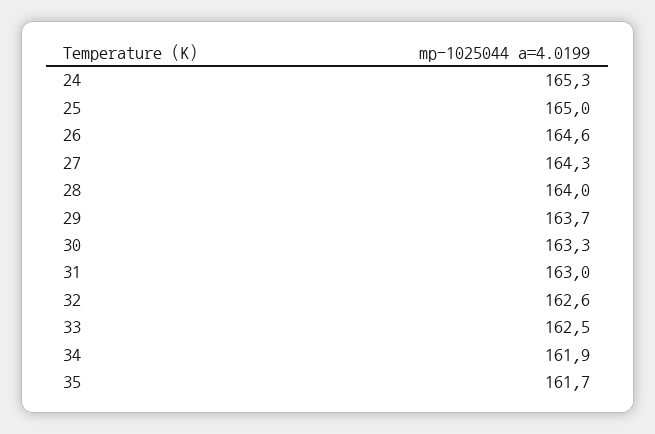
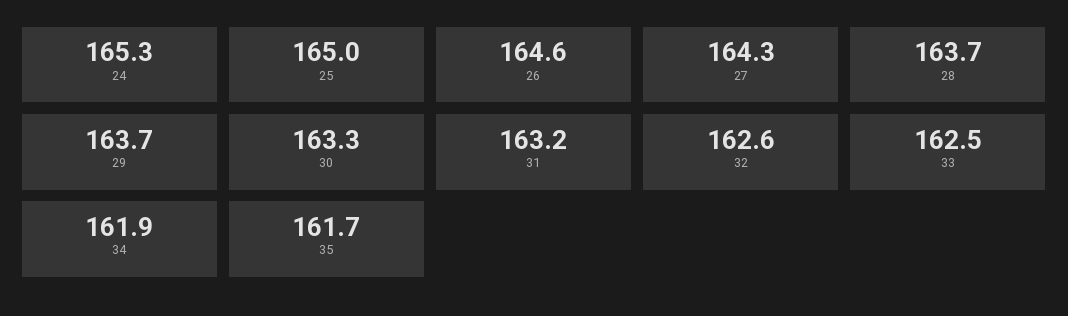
28: 164 -> 163.7
31: 163 -> 163.2

